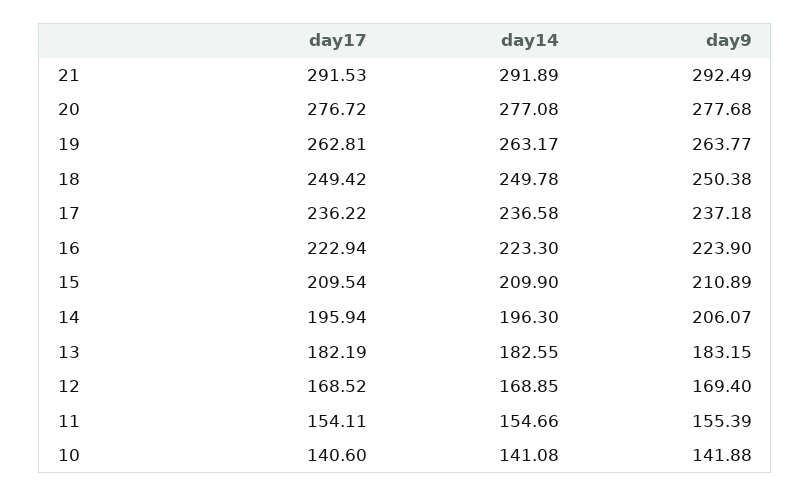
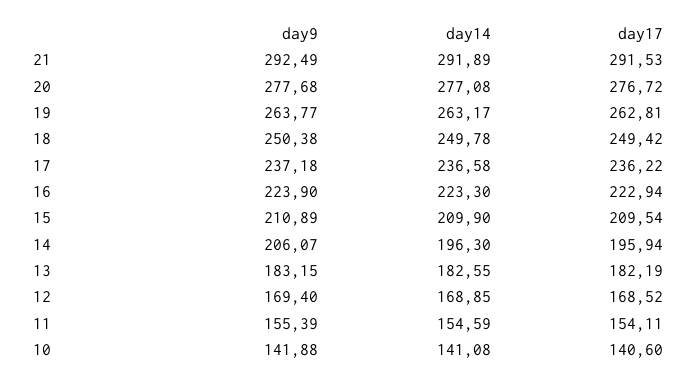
day14, 11: 154.66 -> 154.59

